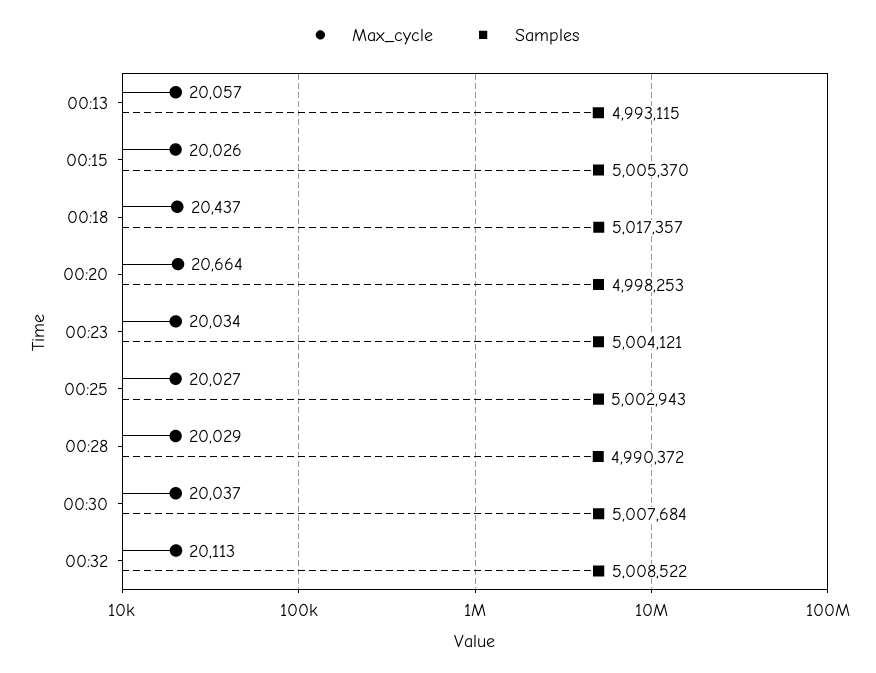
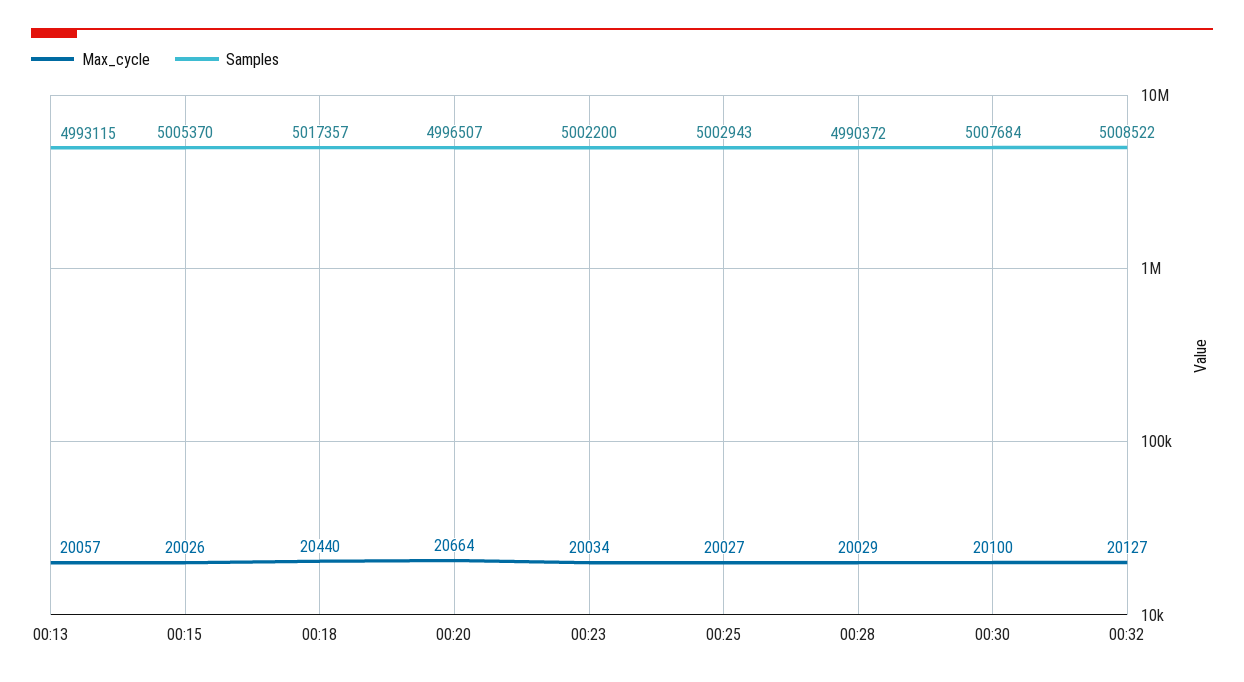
Max_cycle, 00:18: 20437 -> 20440
Samples, 00:20: 4998253 -> 4996507
Samples, 00:23: 5004121 -> 5002200
Max_cycle, 00:30: 20037 -> 20100
Max_cycle, 00:32: 20113 -> 20127

